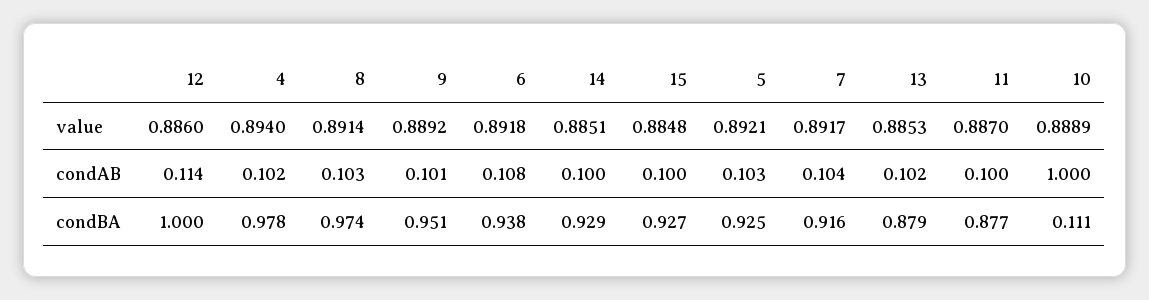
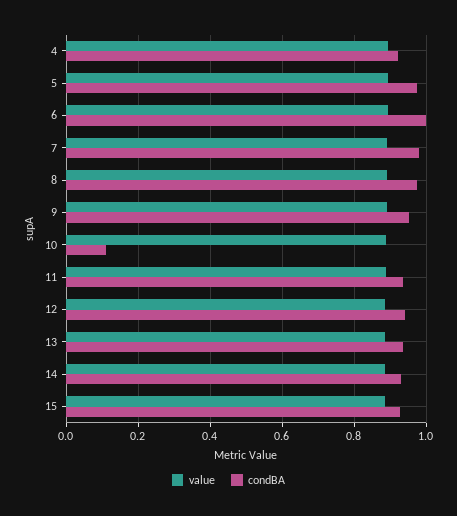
condAB, 12: 0.114 -> none
condAB, 4: 0.102 -> none
condAB, 8: 0.103 -> none
condAB, 9: 0.101 -> none
condAB, 6: 0.108 -> none
condAB, 14: 0.1 -> none
condAB, 15: 0.1 -> none
condAB, 5: 0.103 -> none
condAB, 7: 0.104 -> none
condAB, 13: 0.102 -> none
condAB, 11: 0.1 -> none
condAB, 10: 1 -> none
condBA, 12: 1 -> 0.94
condBA, 4: 0.978 -> 0.92
condBA, 6: 0.938 -> 1
condBA, 5: 0.925 -> 0.98
condBA, 7: 0.916 -> 0.98
condBA, 13: 0.879 -> 0.94
condBA, 11: 0.877 -> 0.94

